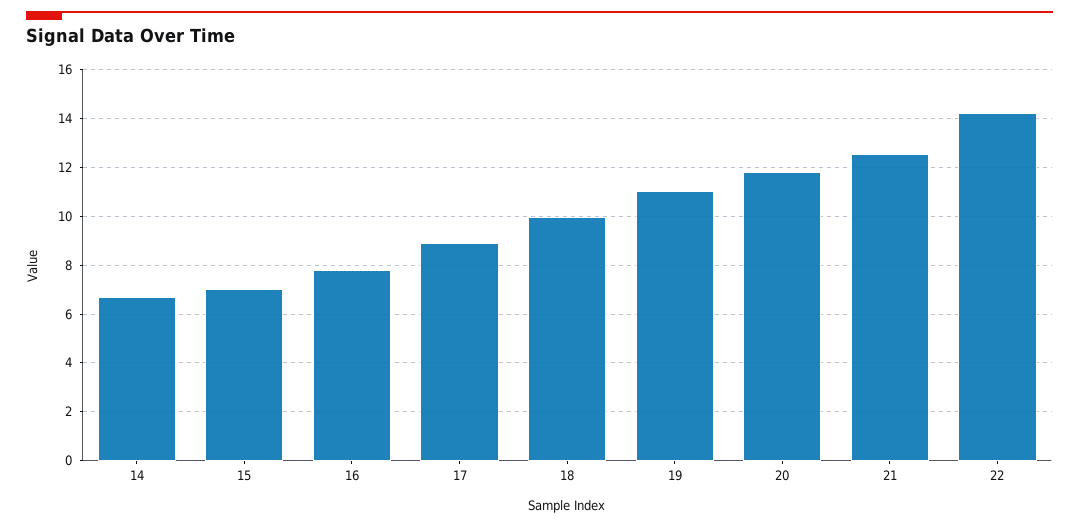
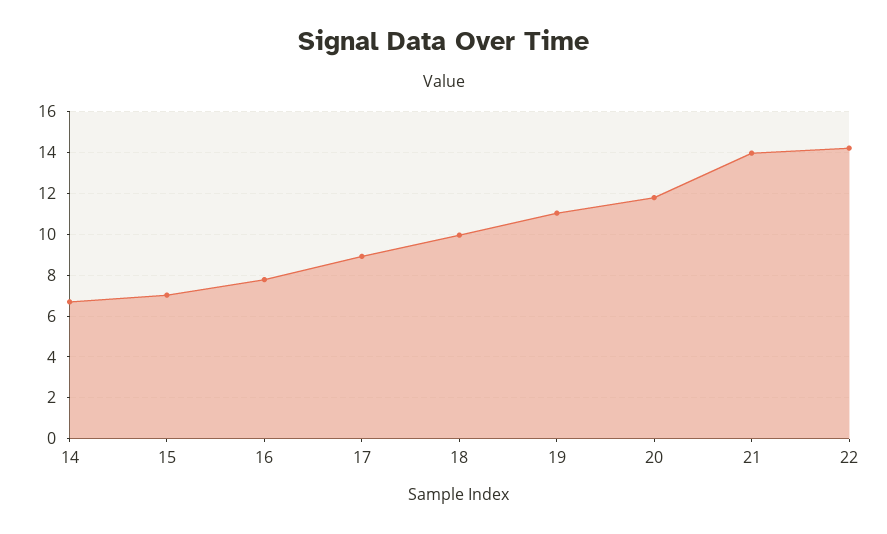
21: 12.5 -> 14

